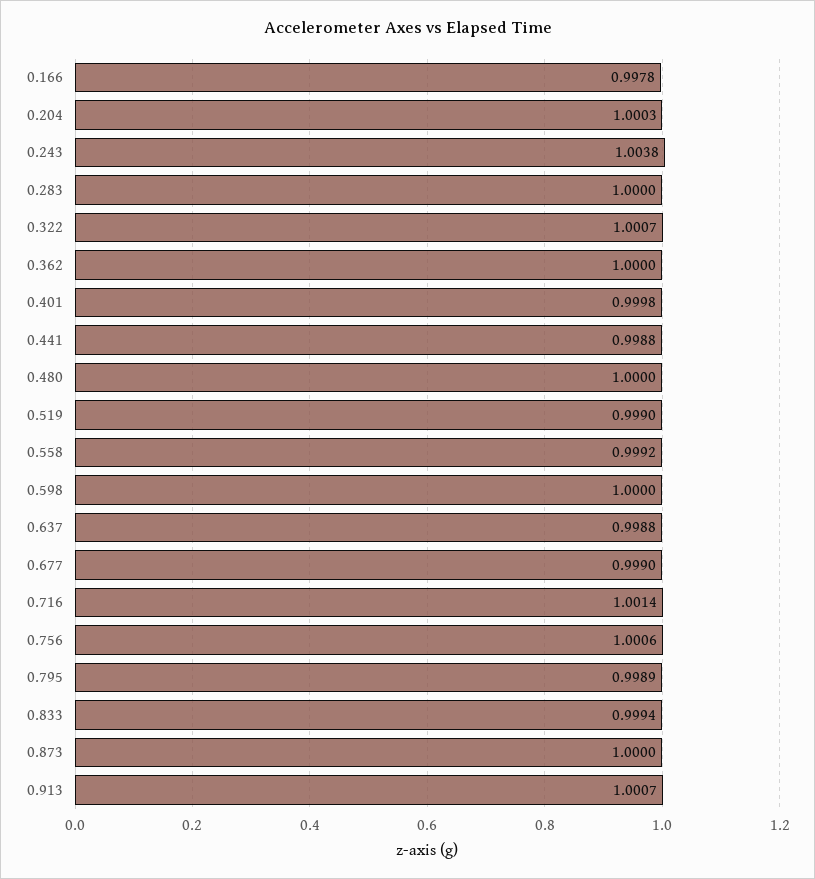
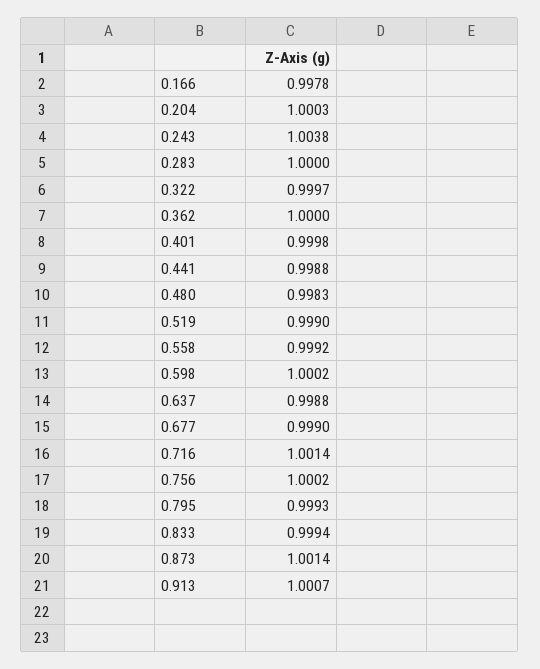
0.322: 1.0007 -> 0.9997
0.480: 1 -> 0.9983
0.598: 1 -> 1.0002
0.756: 1.0006 -> 1.0002
0.795: 0.9989 -> 0.9993
0.873: 1 -> 1.0014

